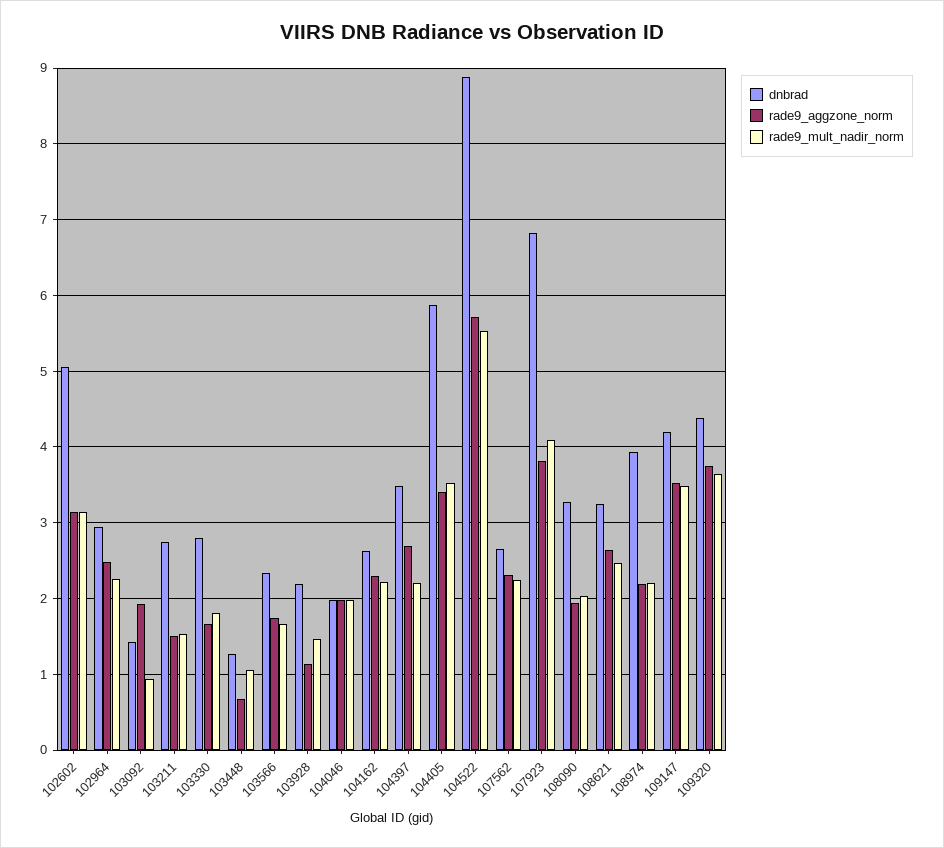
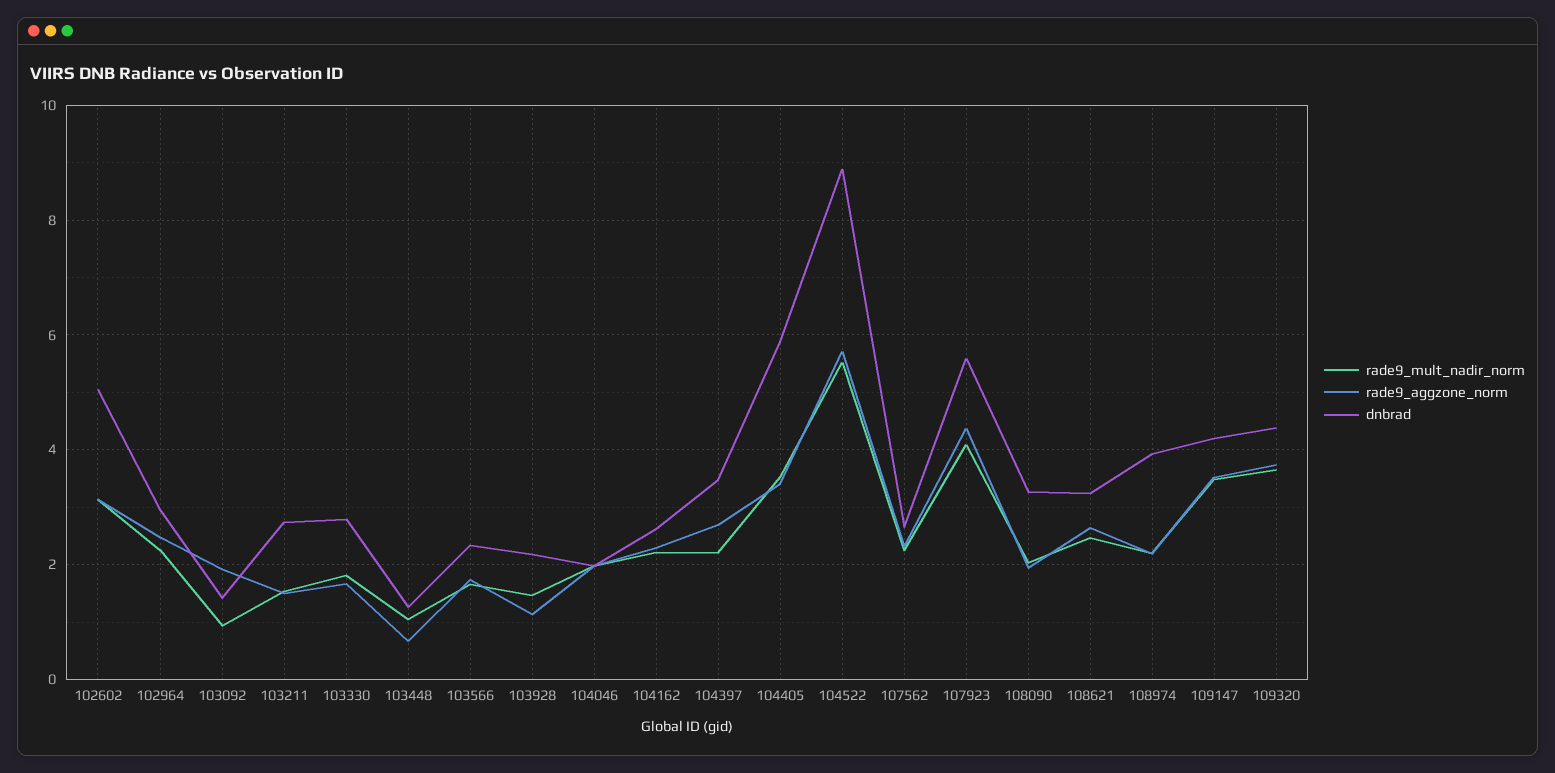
dnbrad, 107923: 6.8 -> 5.6
rade9_aggzone_norm, 107923: 3.8 -> 4.4

